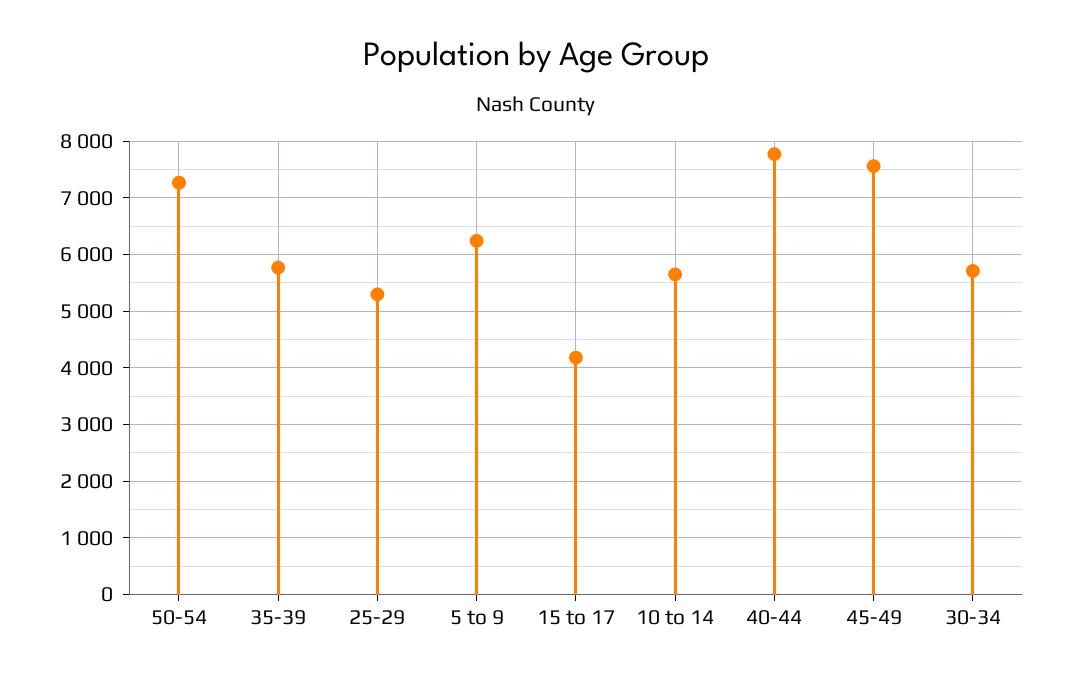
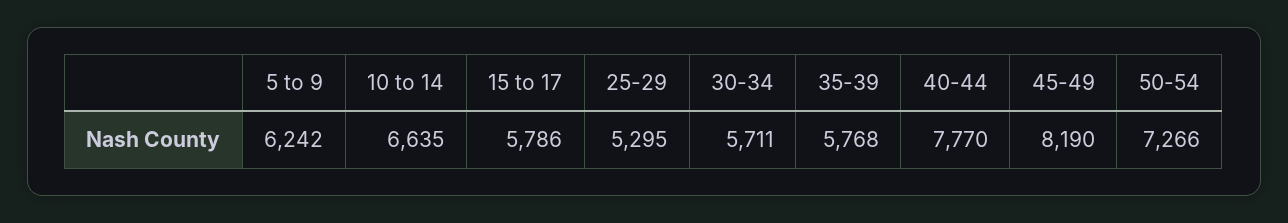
15 to 17: 4200 -> 5786
10 to 14: 5600 -> 6635
45-49: 7600 -> 8190

